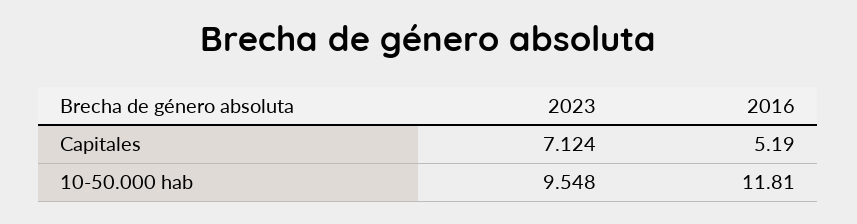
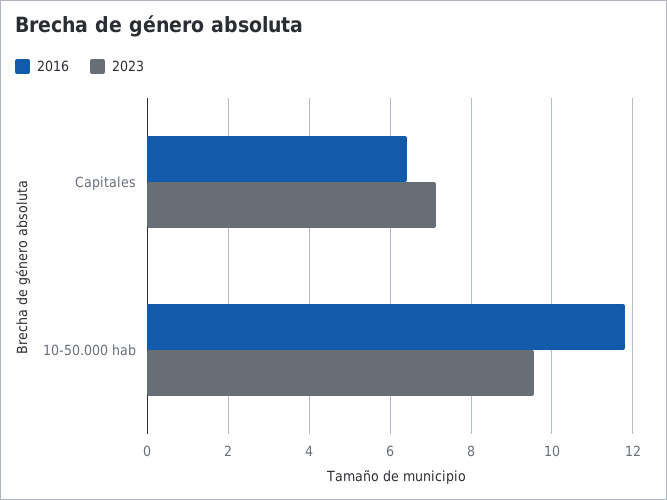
2016, Capitales: 5.19 -> 6.4

